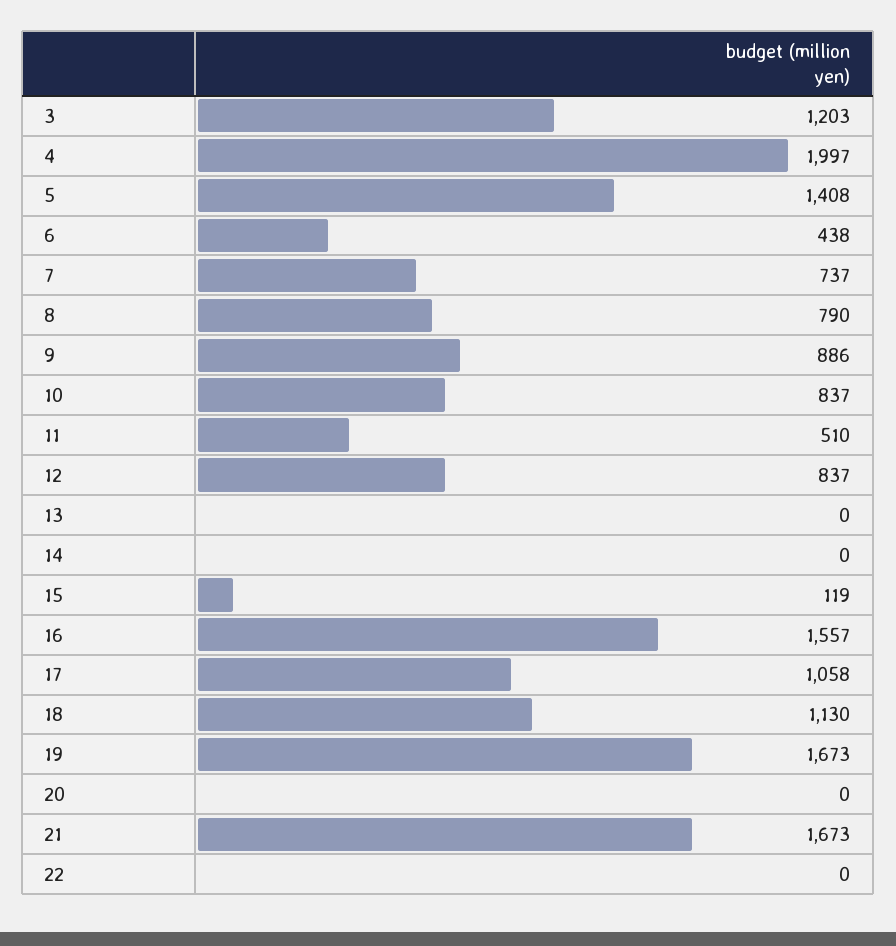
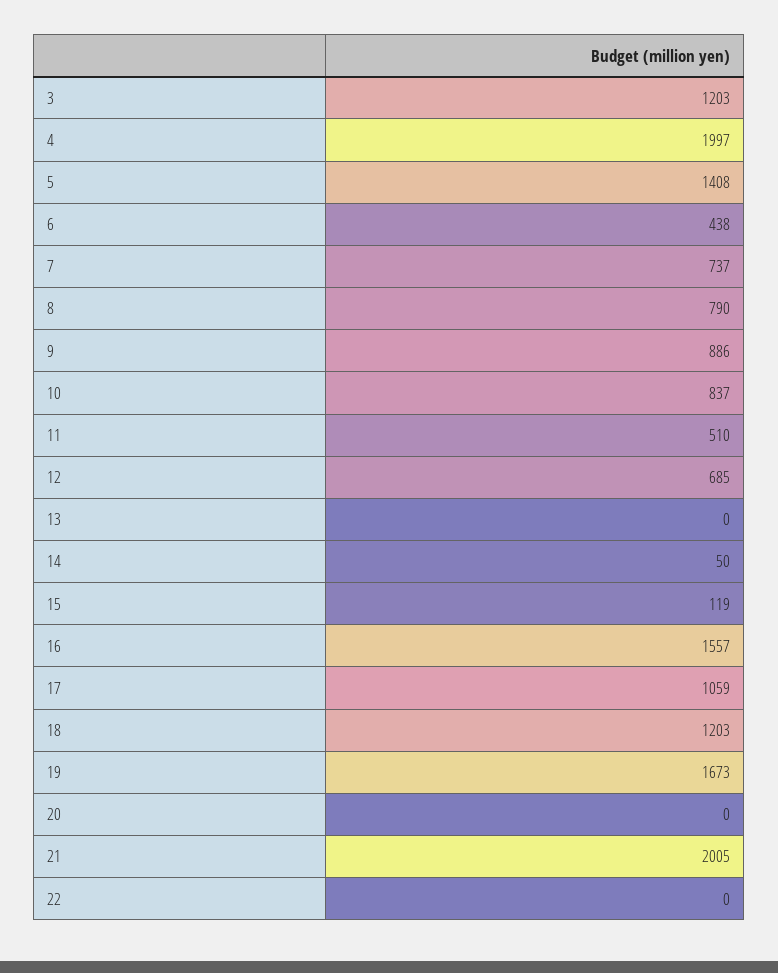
12: 837 -> 685
14: 0 -> 50
17: 1058 -> 1059
18: 1130 -> 1203
21: 1673 -> 2005

